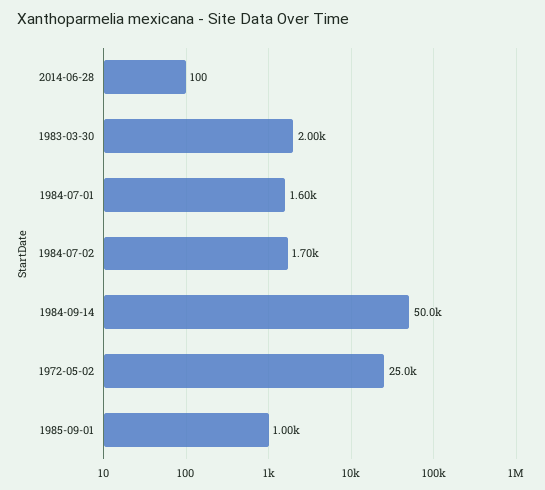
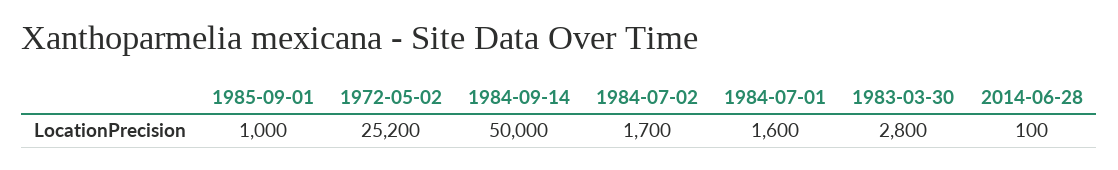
1983-03-30: 2000 -> 2800
1972-05-02: 25000 -> 25200

